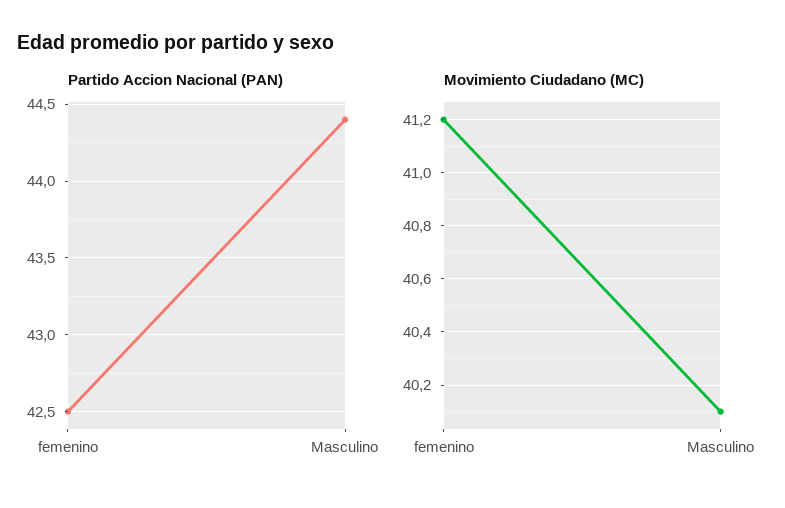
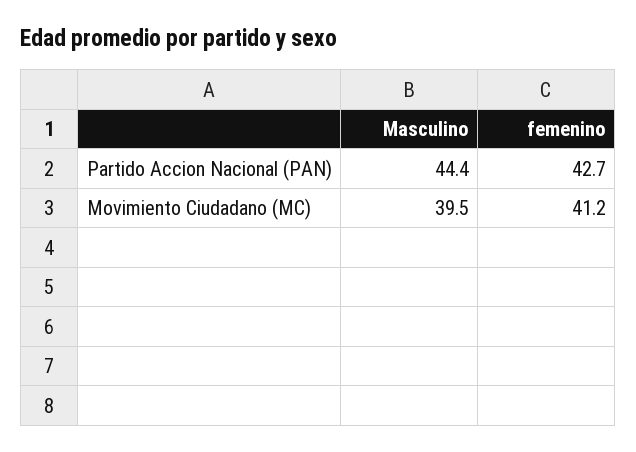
Partido Accion Nacional (PAN), femenino: 42.5 -> 42.7
Movimiento Ciudadano (MC), Masculino: 40.1 -> 39.5

